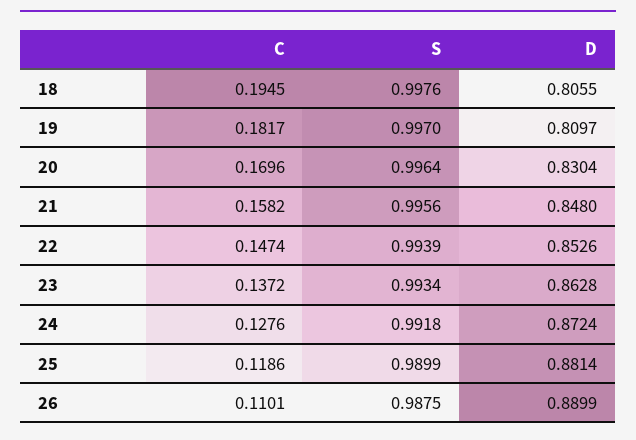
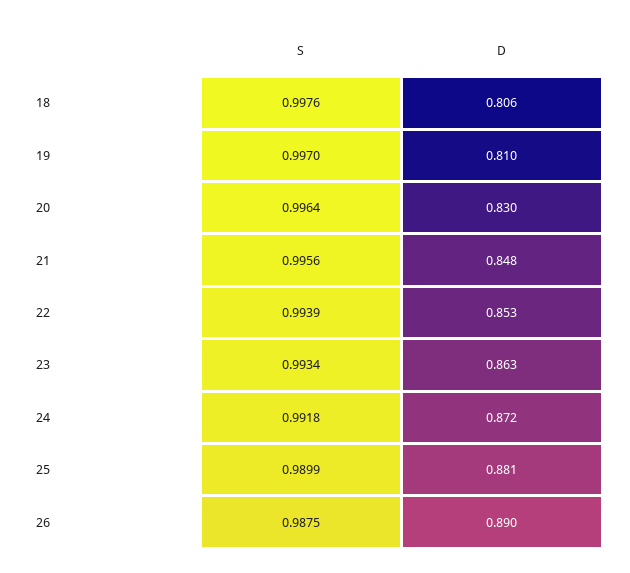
C, 18: 0.1945 -> none
C, 19: 0.1817 -> none
C, 20: 0.1696 -> none
C, 21: 0.1582 -> none
C, 22: 0.1474 -> none
C, 23: 0.1372 -> none
C, 24: 0.1276 -> none
C, 25: 0.1186 -> none
C, 26: 0.1101 -> none

